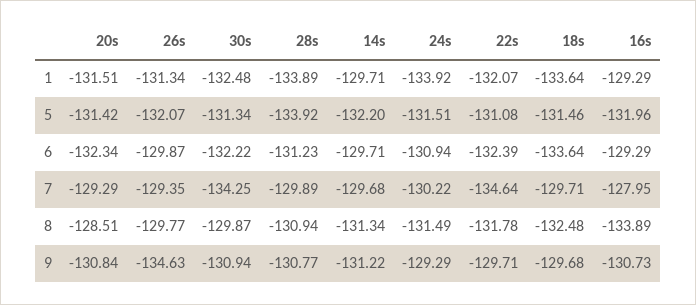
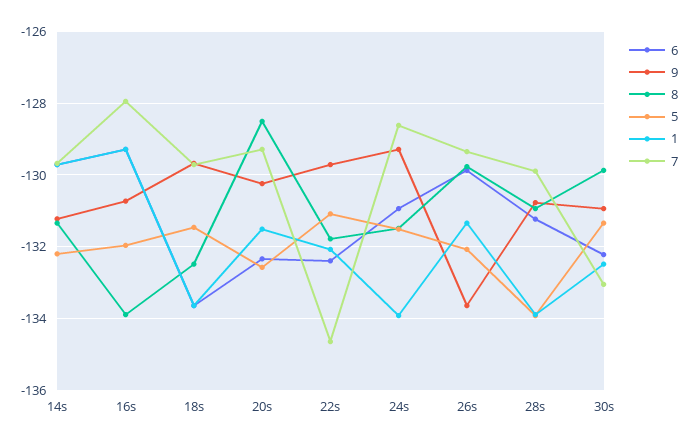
5, 20s: -131.42 -> -132.6
7, 30s: -134.25 -> -133
7, 24s: -130.22 -> -128.6
9, 20s: -130.84 -> -130.2
9, 26s: -134.63 -> -133.6

